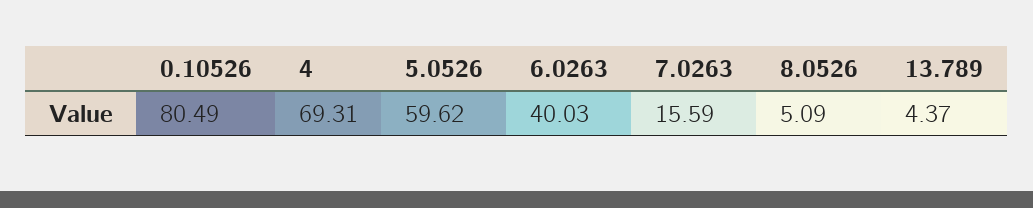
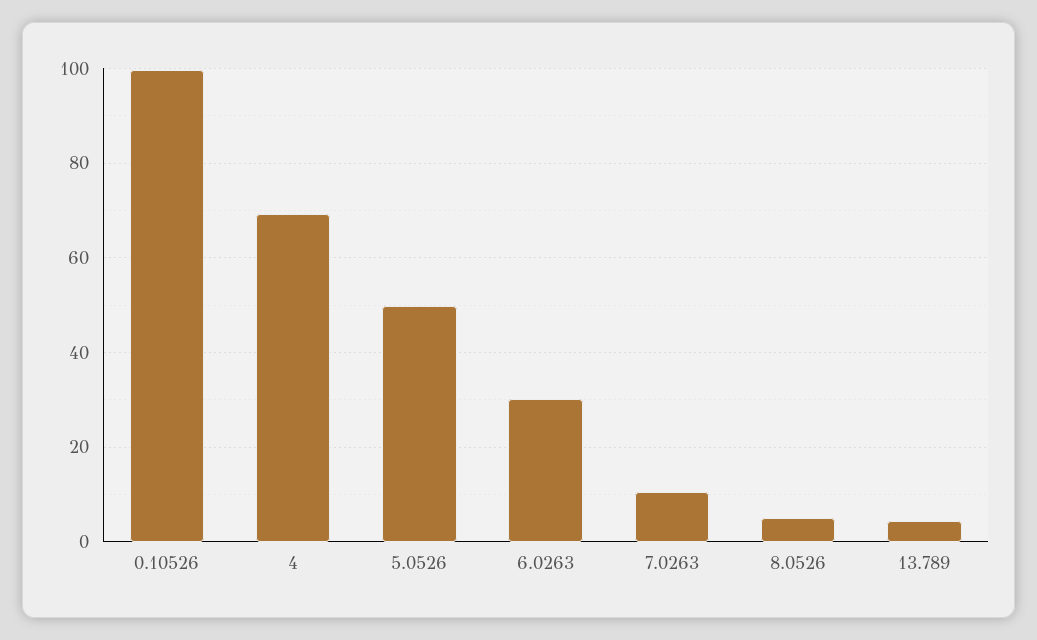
0.10526: 80.49 -> 100
5.0526: 59.62 -> 50
6.0263: 40.03 -> 30
7.0263: 15.59 -> 10

